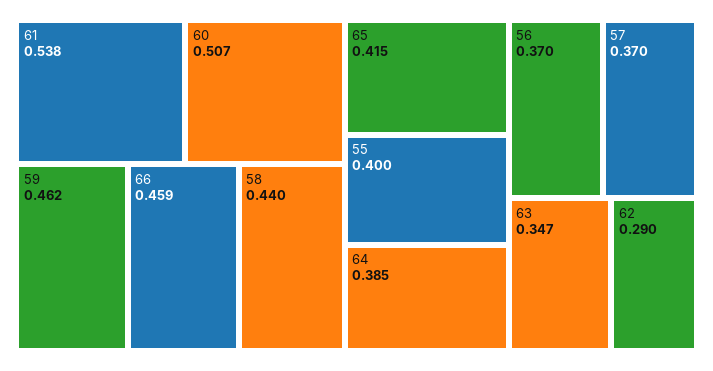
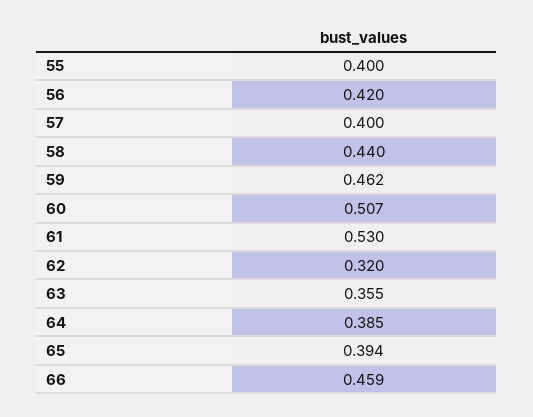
61: 0.538 -> 0.53
65: 0.415 -> 0.394
56: 0.37 -> 0.42
57: 0.37 -> 0.4
63: 0.347 -> 0.355
62: 0.29 -> 0.32

